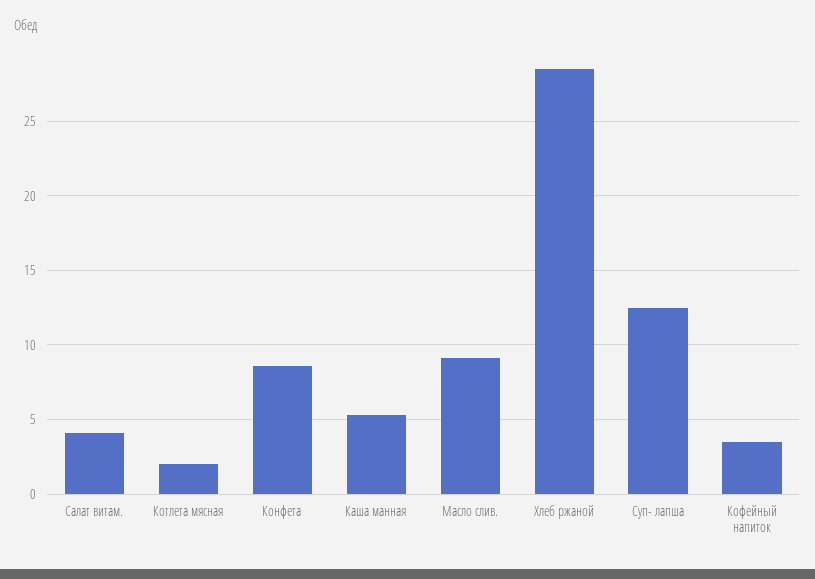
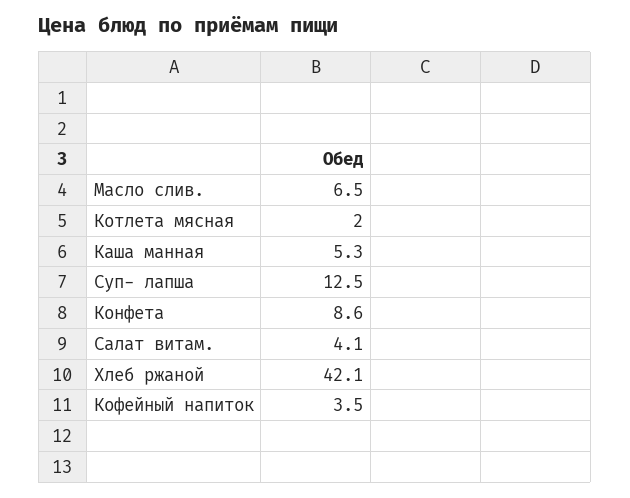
Масло слив.: 9 -> 6.5
Хлеб ржаной: 28.5 -> 42.1

